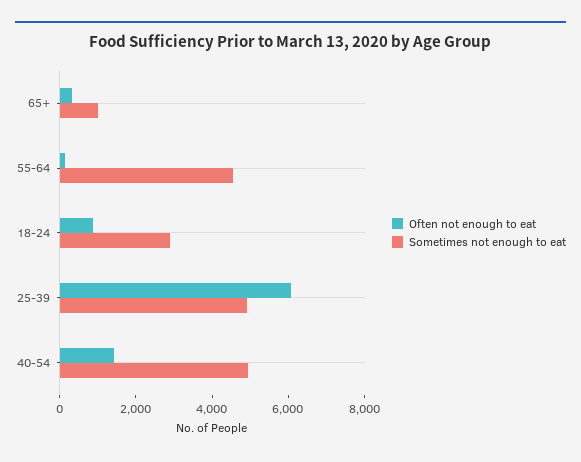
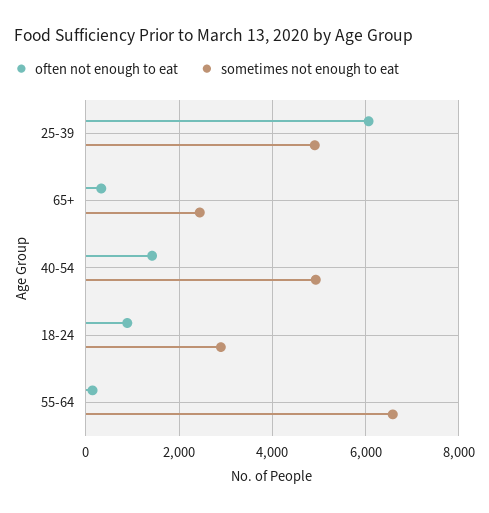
Sometimes not enough to eat, 65+: 1000 -> 2400
Sometimes not enough to eat, 55-64: 4500 -> 6600

